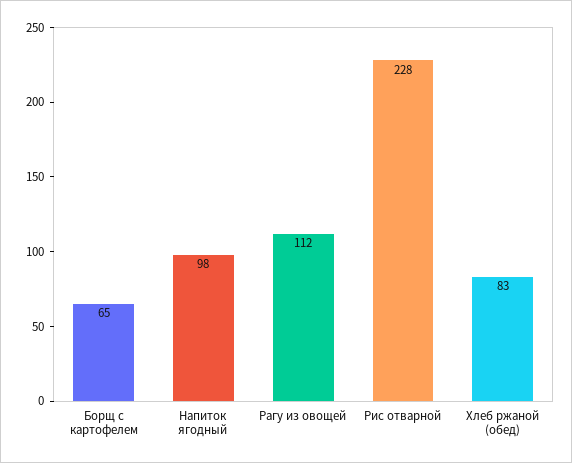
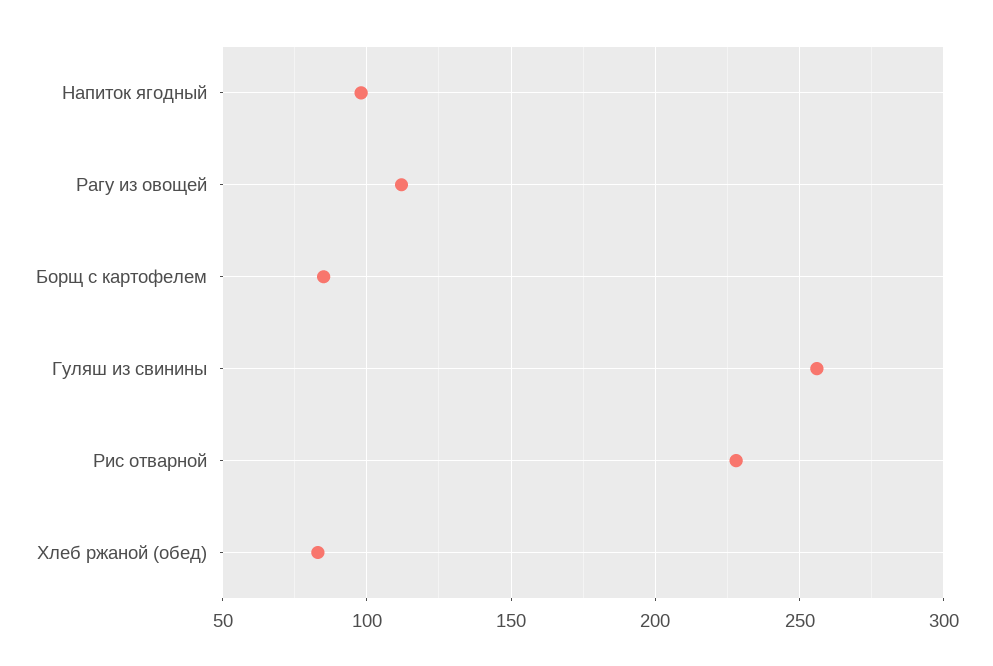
Борщ с картофелем: 65 -> 85
Гуляш из свинины: none -> 255

